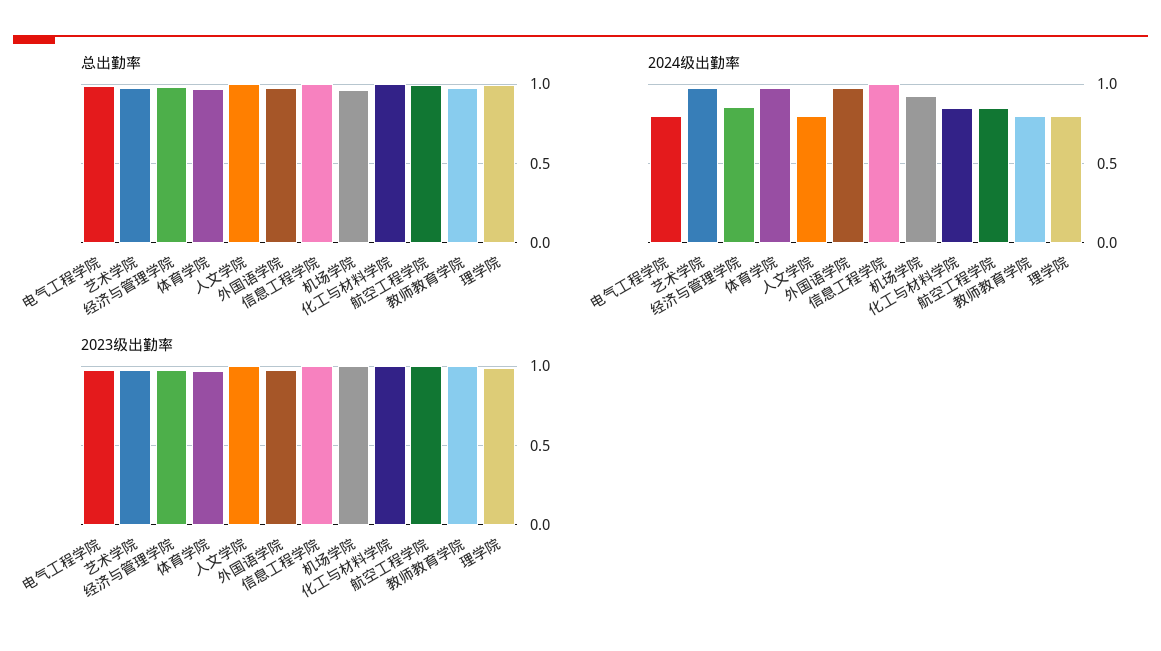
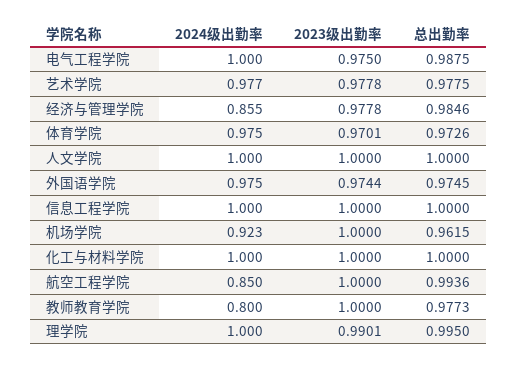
2024级出勤率, 电气工程学院: 0.8 -> 1
2024级出勤率, 人文学院: 0.8 -> 1
2024级出勤率, 化工与材料学院: 0.85 -> 1
2024级出勤率, 理学院: 0.8 -> 1

